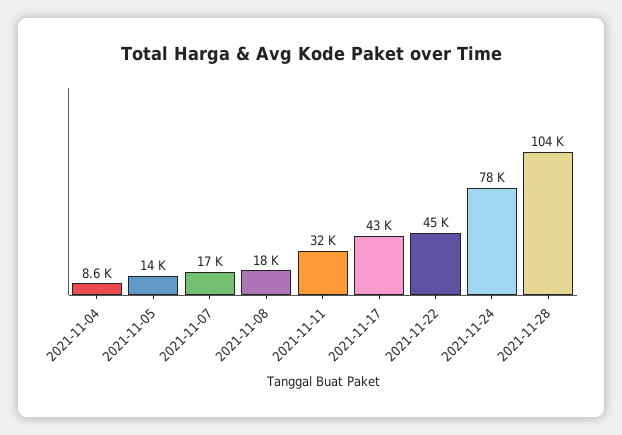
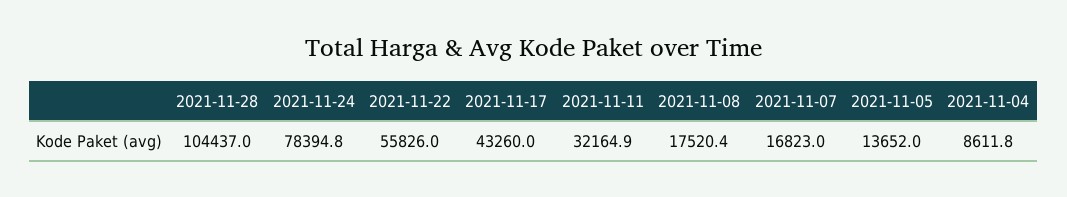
2021-11-22: 45000 -> 55826

